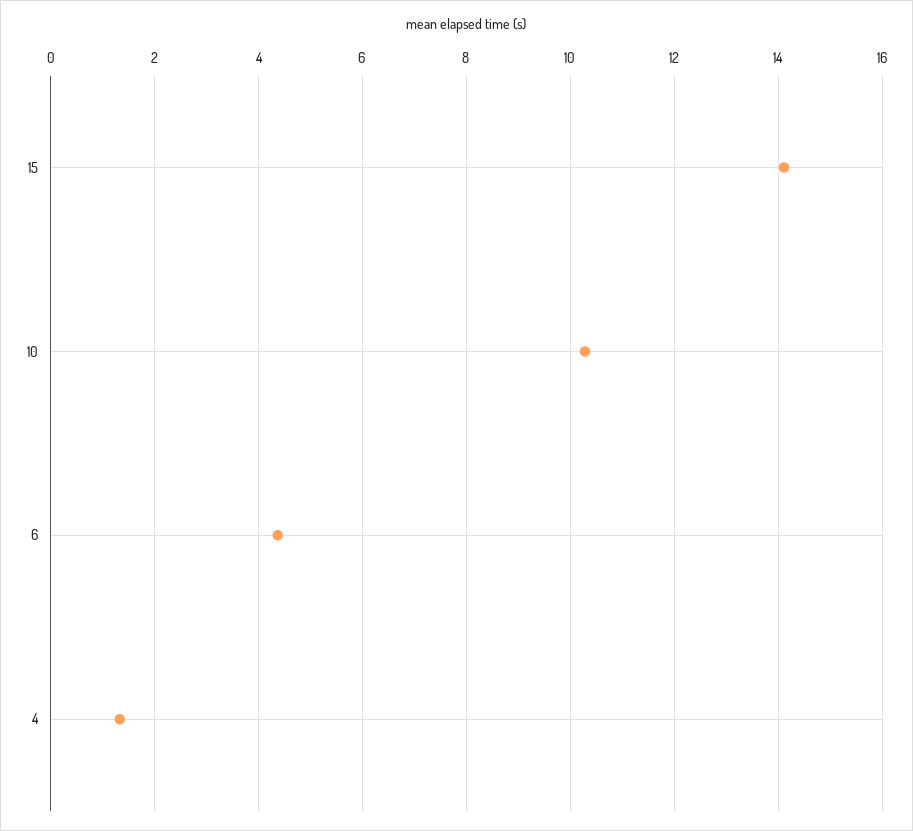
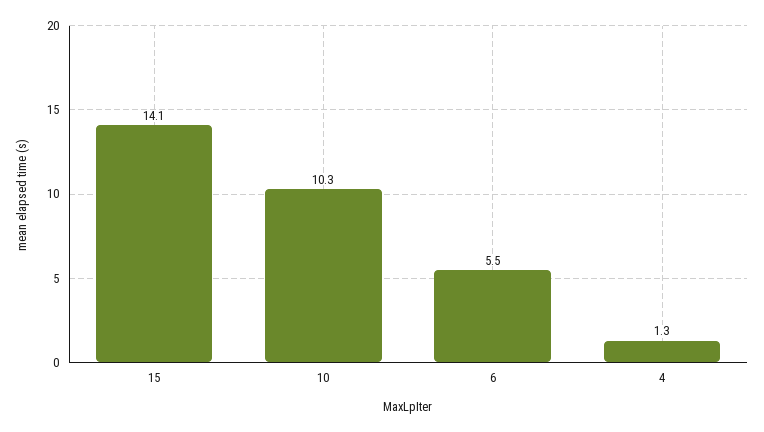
6: 4.4 -> 5.5

